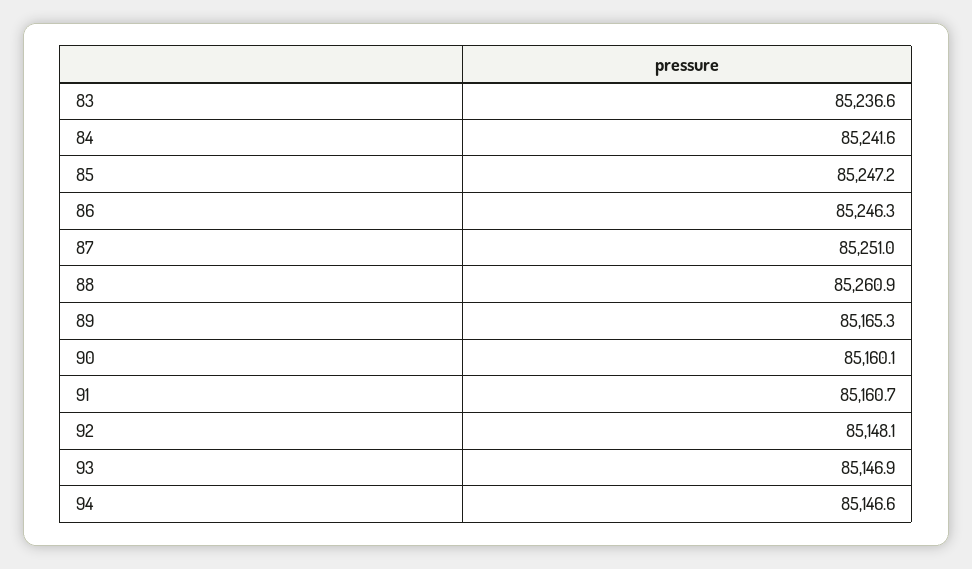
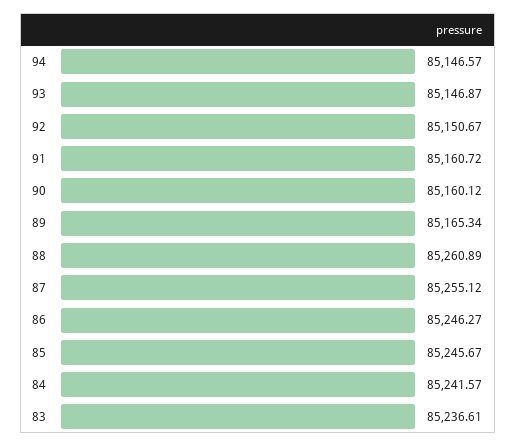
85: 85247.2 -> 85245.67
87: 85251 -> 85255.12
92: 85148.1 -> 85150.67

